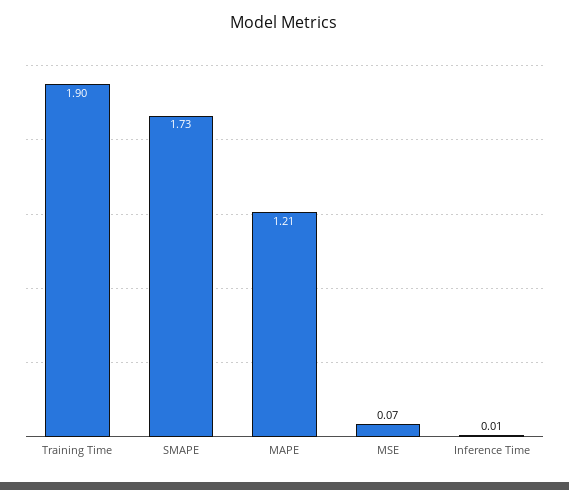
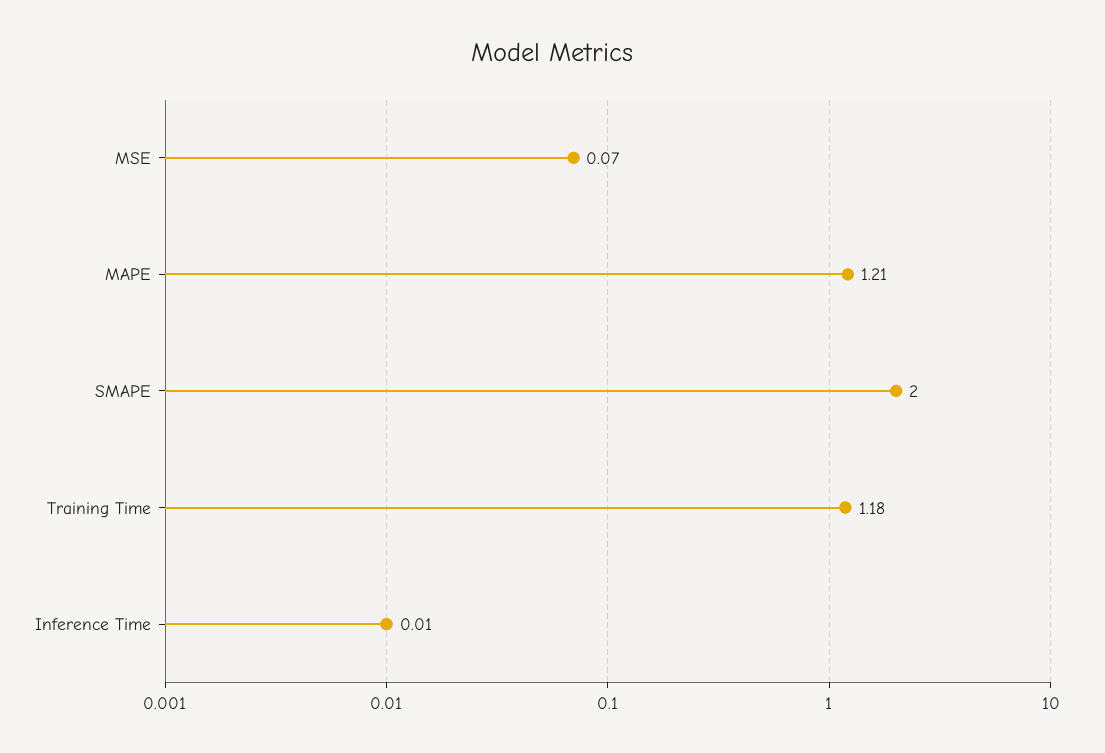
Training Time: 1.9 -> 1.18
SMAPE: 1.73 -> 2

